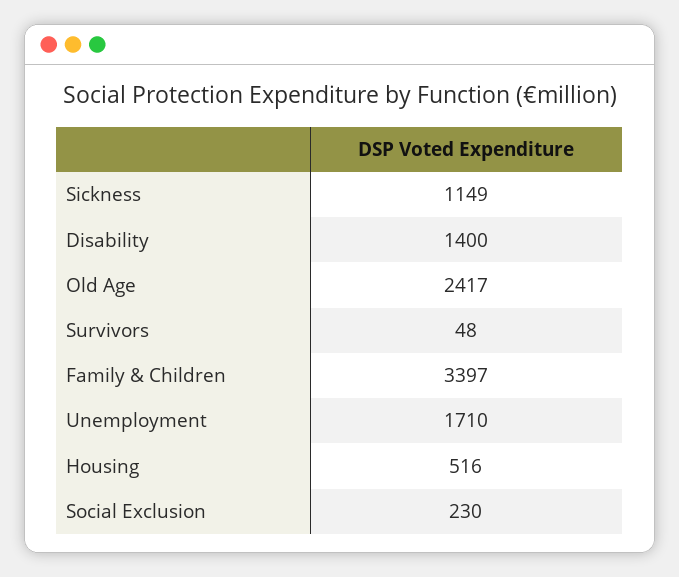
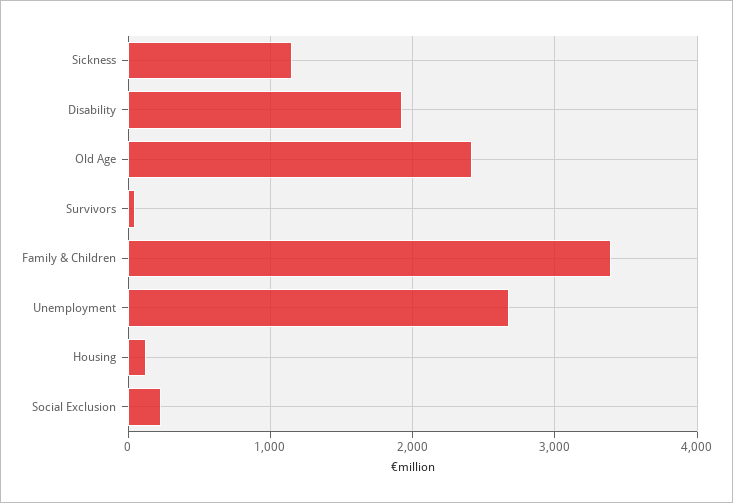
Disability: 1400 -> 1900
Unemployment: 1710 -> 2700
Housing: 516 -> 100

